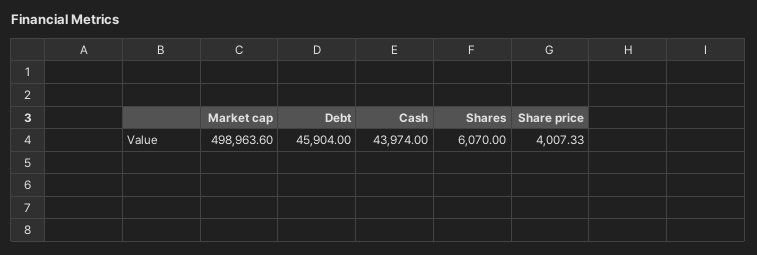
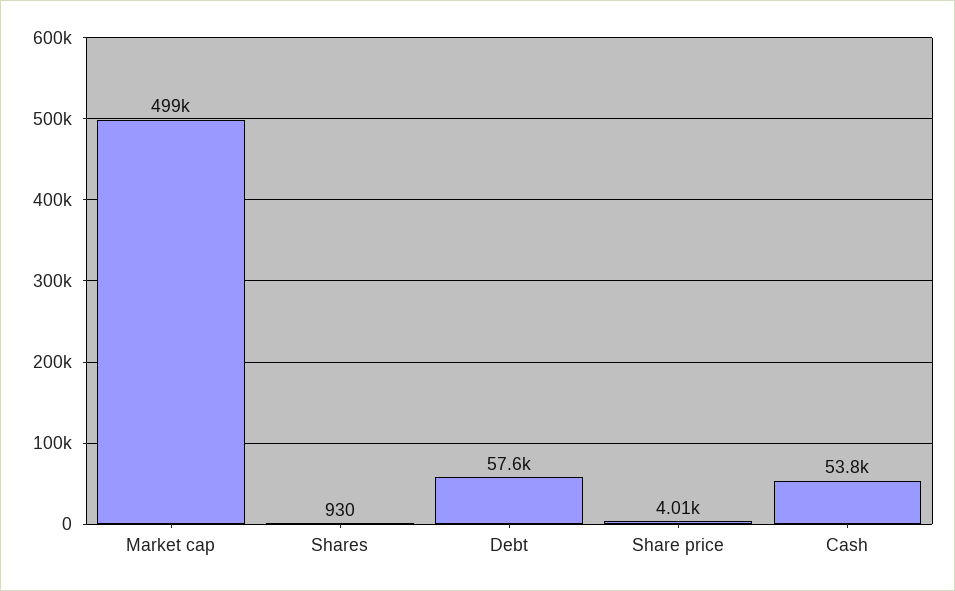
Debt: 45904 -> 57600
Cash: 43974 -> 53800
Shares: 6070 -> 930

